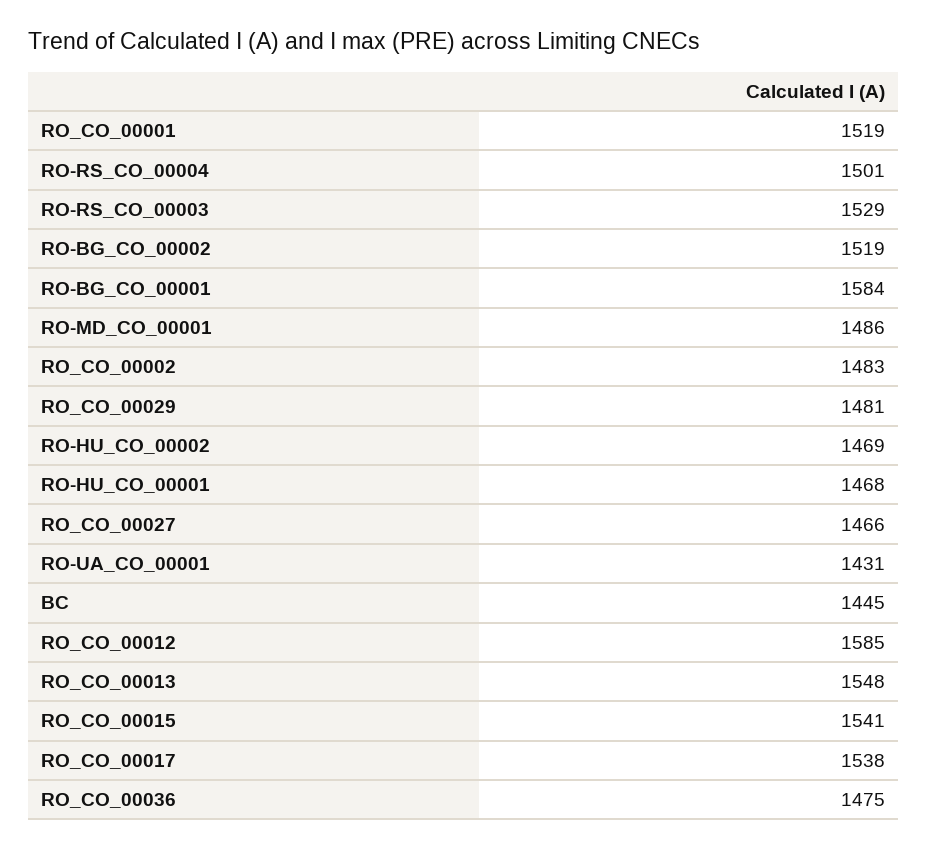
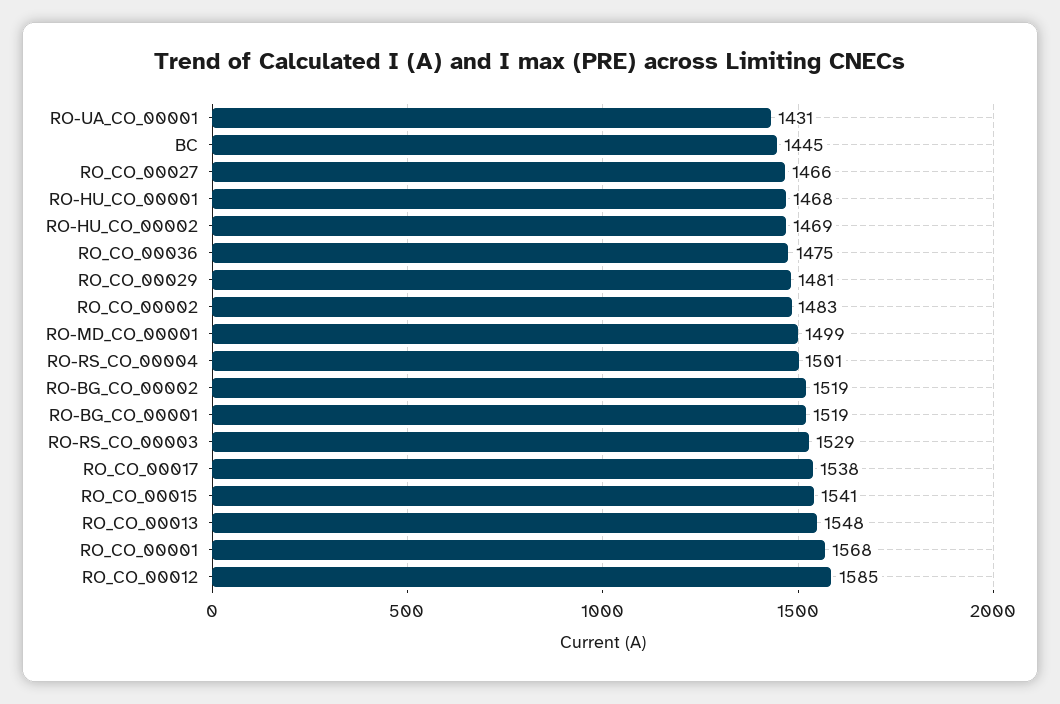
RO_CO_00001: 1519 -> 1568
RO-BG_CO_00001: 1584 -> 1519
RO-MD_CO_00001: 1486 -> 1499

